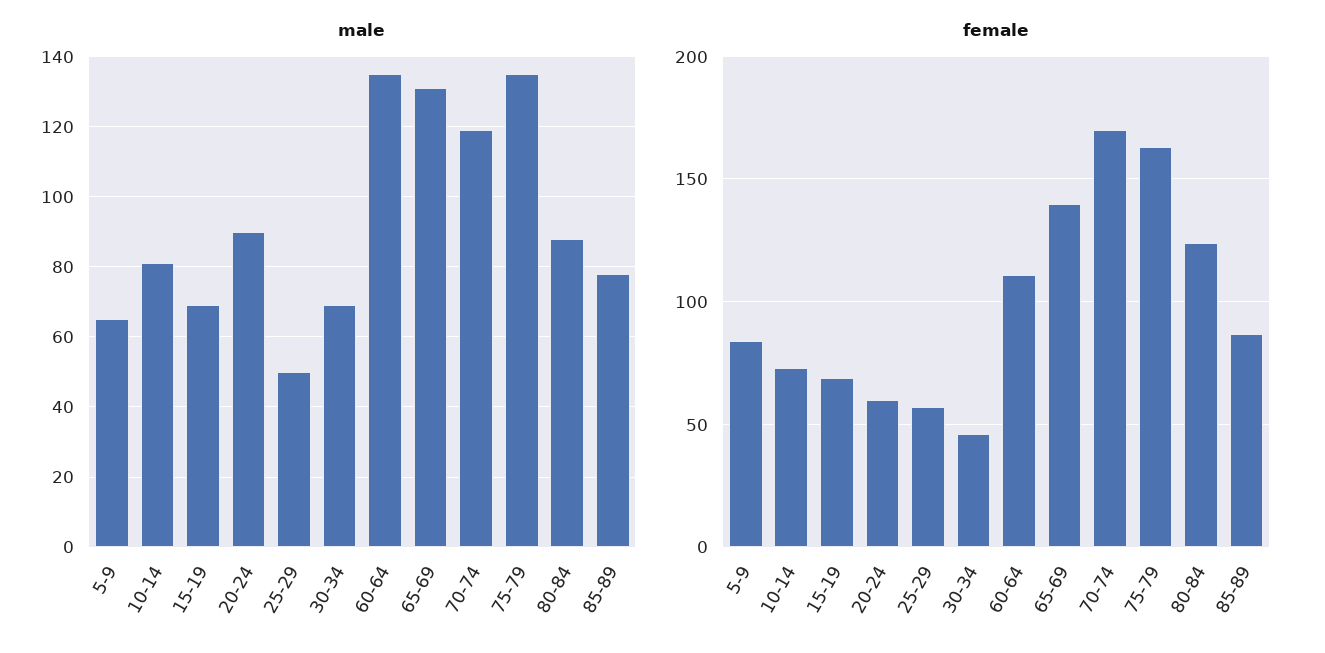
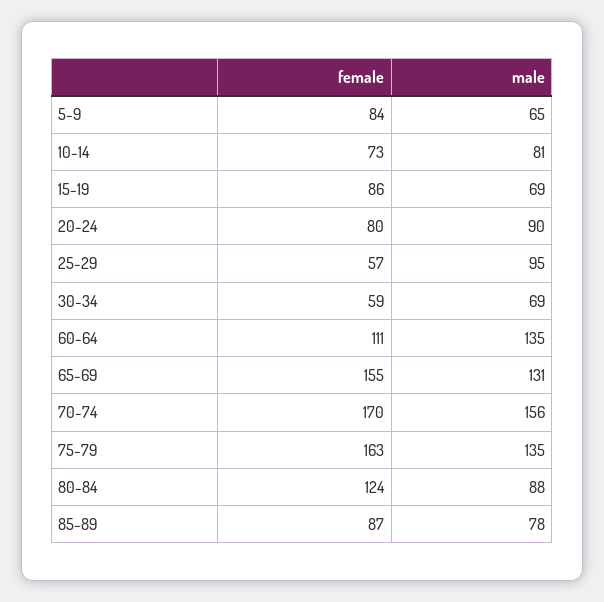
male, 25-29: 50 -> 95
male, 70-74: 120 -> 156
female, 15-19: 70 -> 86
female, 20-24: 60 -> 80
female, 30-34: 45 -> 59
female, 65-69: 140 -> 155

